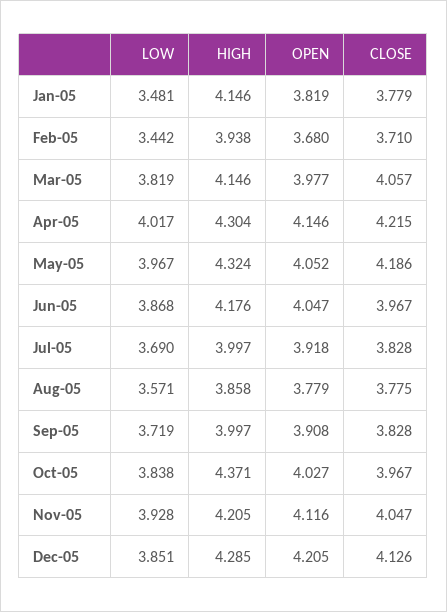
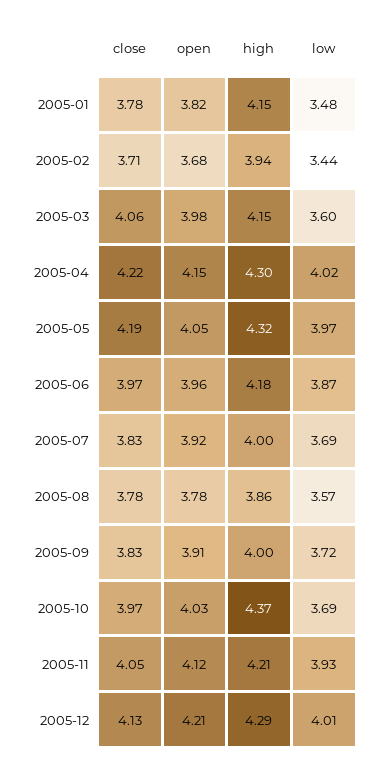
LOW, Mar-05: 3.819 -> 3.6
OPEN, Jun-05: 4.047 -> 3.96
LOW, Oct-05: 3.838 -> 3.69
LOW, Dec-05: 3.851 -> 4.01

